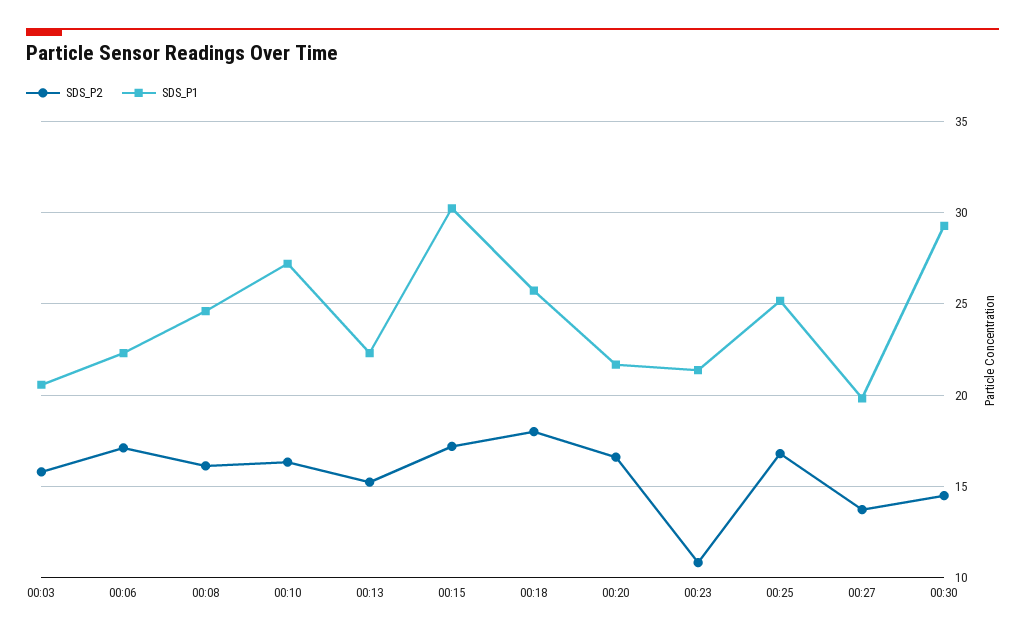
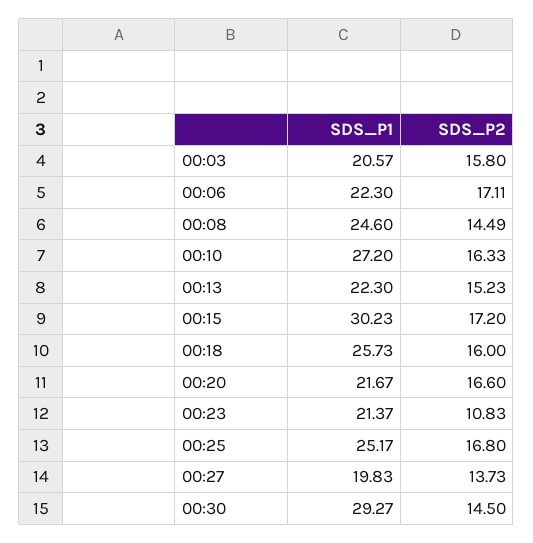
SDS_P2, 00:08: 16 -> 14.49
SDS_P2, 00:18: 18 -> 16

